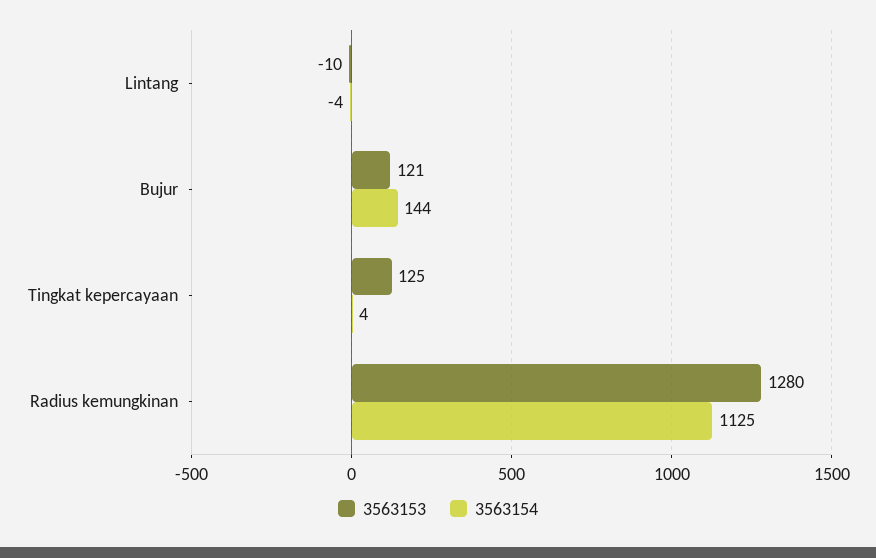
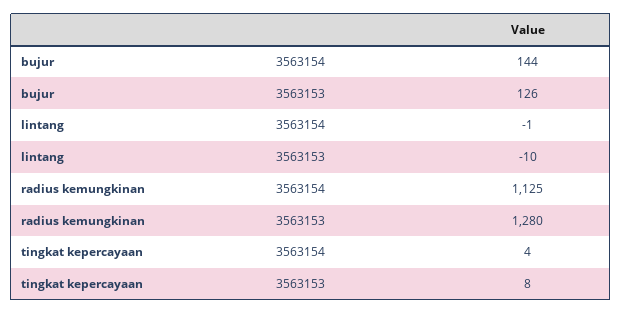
3563154, Lintang: -4 -> -1
3563153, Bujur: 121 -> 126
3563153, Tingkat kepercayaan: 125 -> 8

